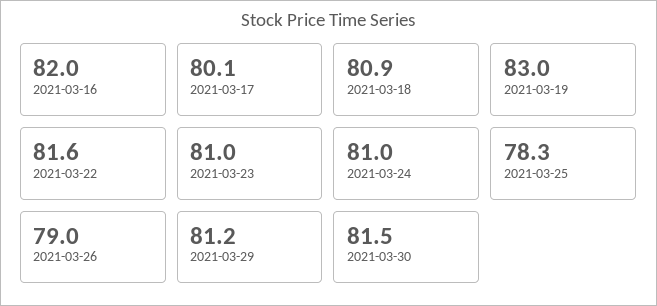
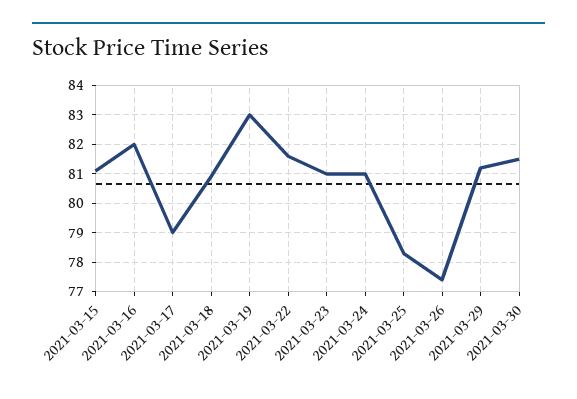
2021-03-17: 80.1 -> 79
2021-03-26: 79 -> 77.5
2021-03-15: none -> 81

